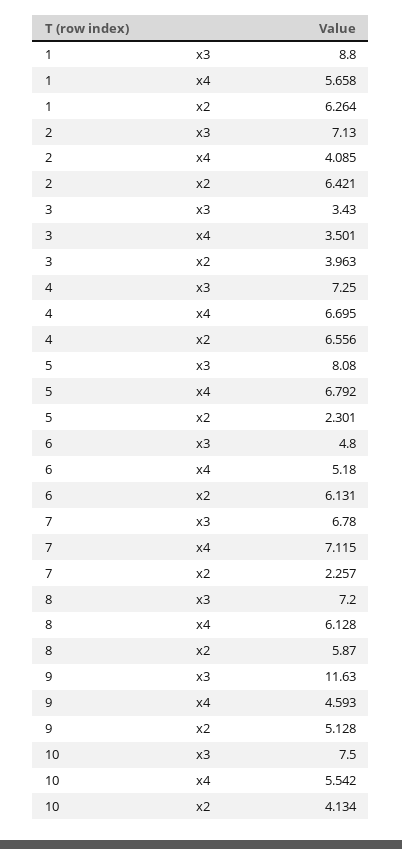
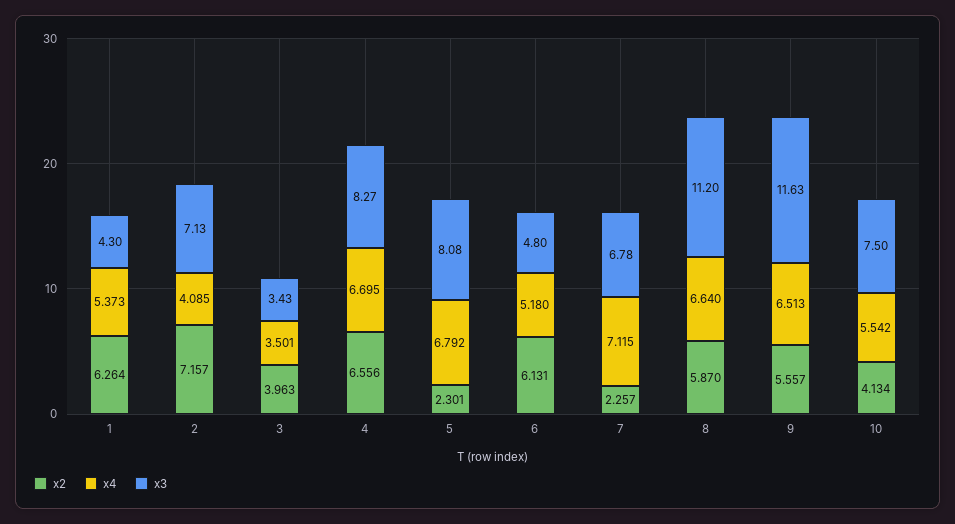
x3, 1: 8.8 -> 4.3
x4, 1: 5.658 -> 5.373
x2, 2: 6.421 -> 7.157
x3, 4: 7.25 -> 8.27
x3, 8: 7.2 -> 11.2
x4, 8: 6.128 -> 6.64
x4, 9: 4.593 -> 6.513
x2, 9: 5.128 -> 5.557

